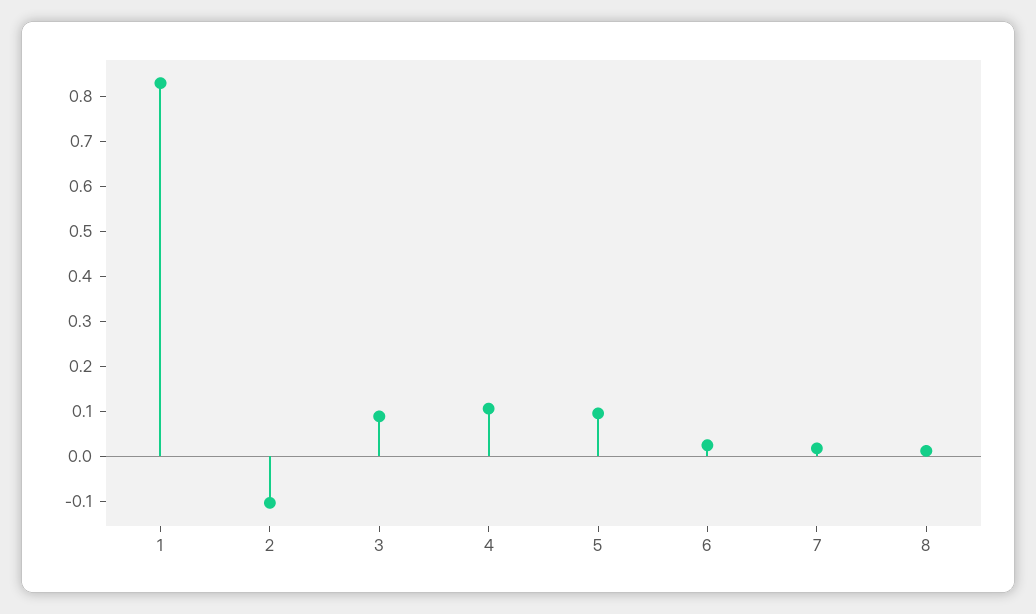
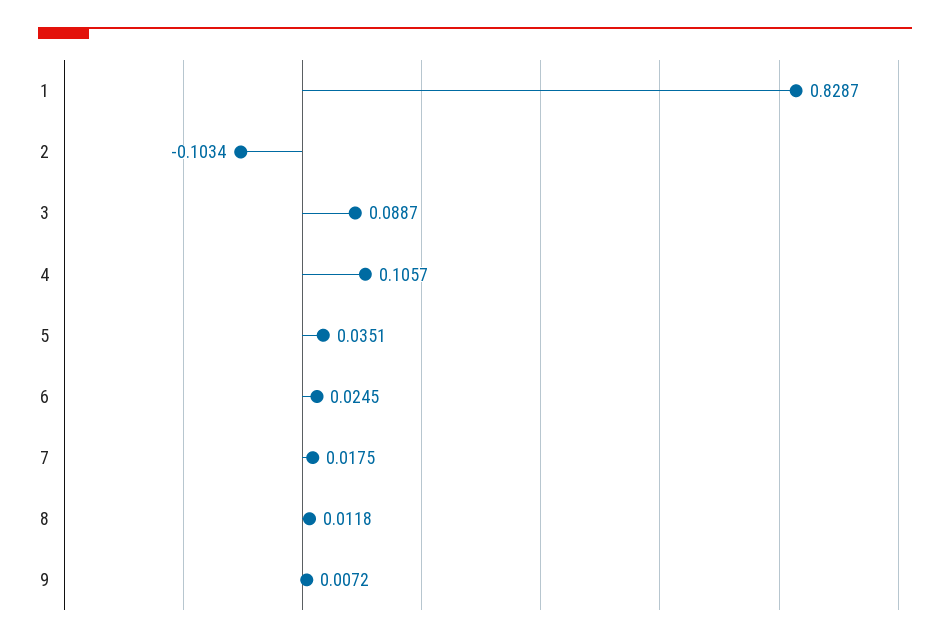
5: 0.1 -> 0.0351
9: none -> 0.0072

